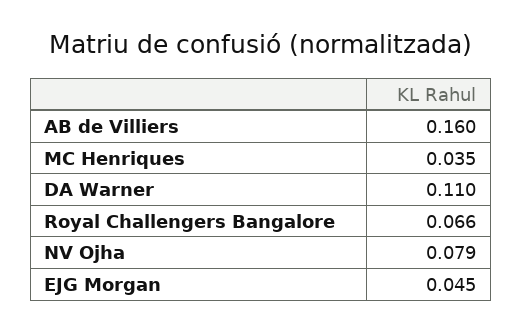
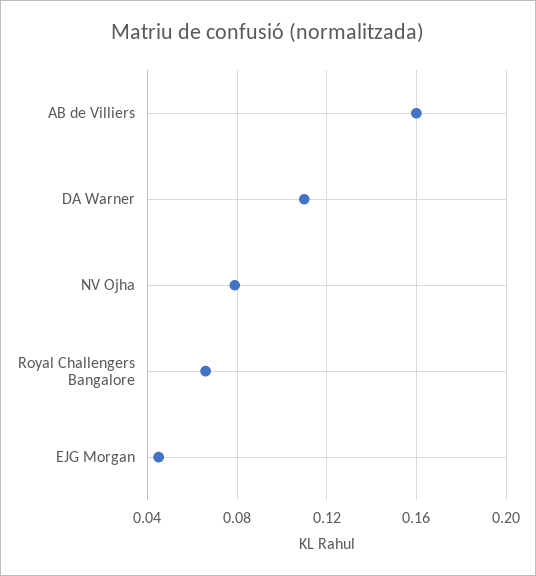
MC Henriques: 0.035 -> none

